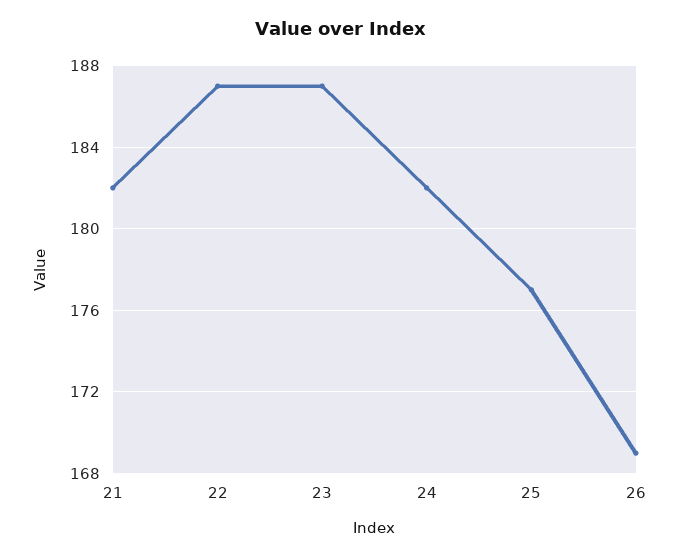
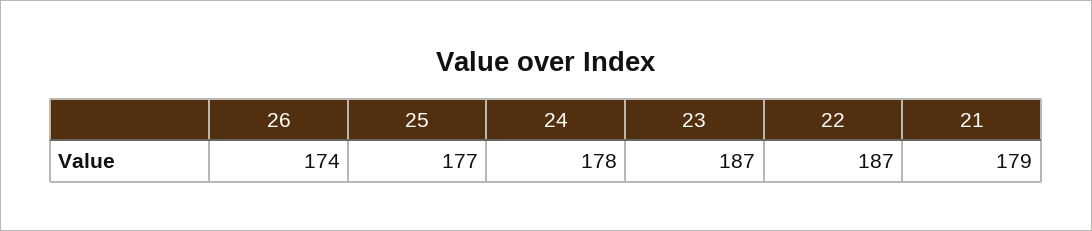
21: 182 -> 179
24: 182 -> 178
26: 169 -> 174

